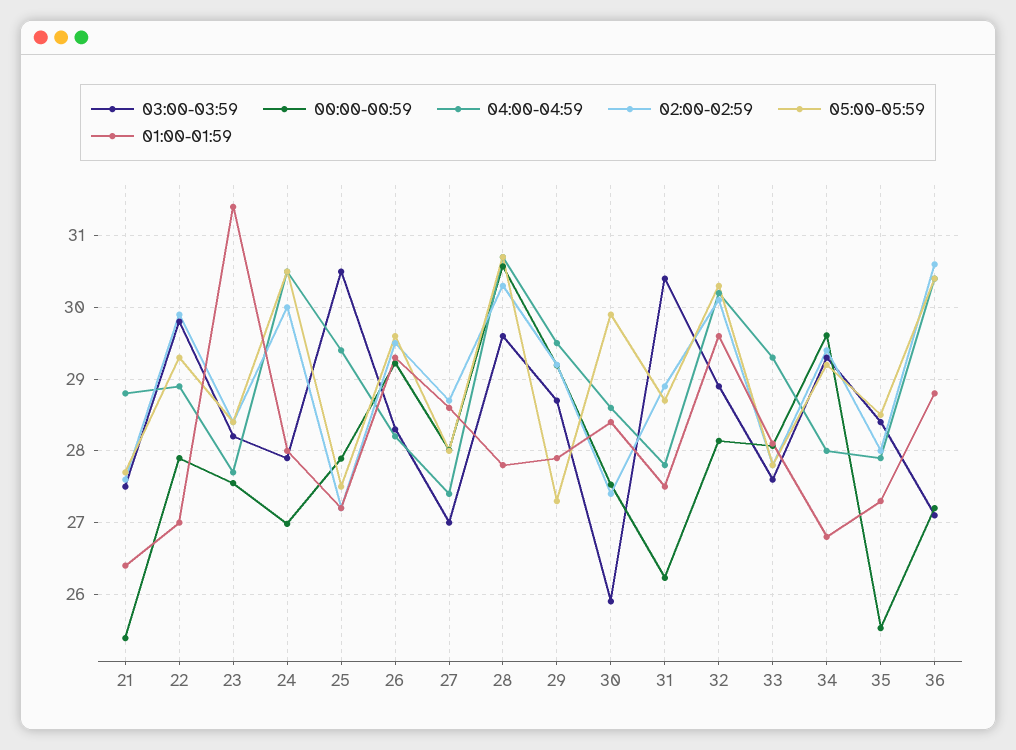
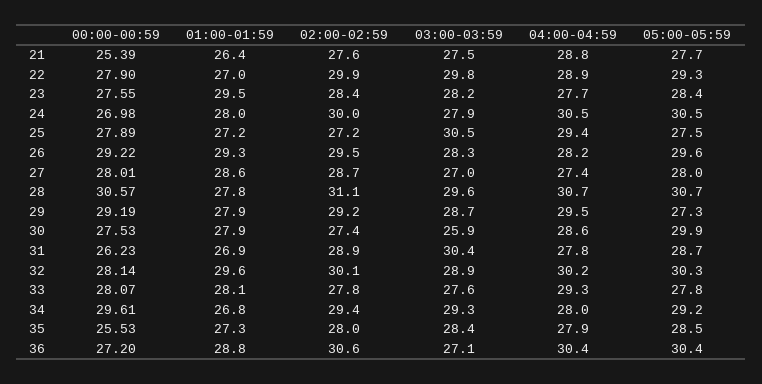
01:00-01:59, 23: 31.4 -> 29.5
02:00-02:59, 28: 30.3 -> 31.1
01:00-01:59, 30: 28.4 -> 27.9
01:00-01:59, 31: 27.5 -> 26.9

